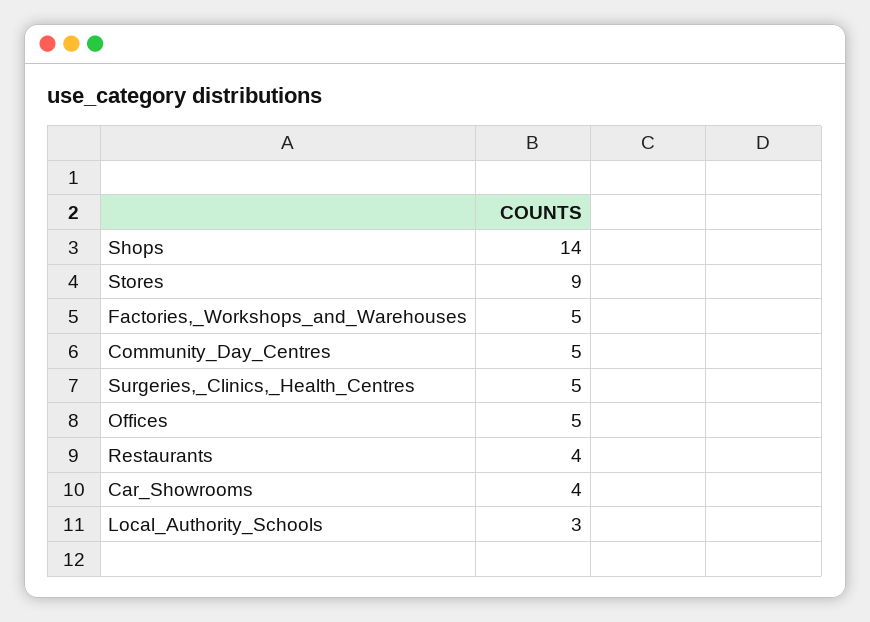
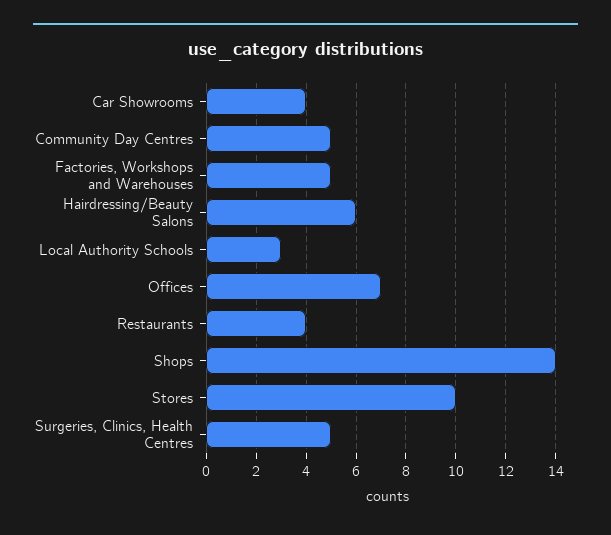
Stores: 9 -> 10
Offices: 5 -> 7
Hairdressing/Beauty Salons: none -> 6

